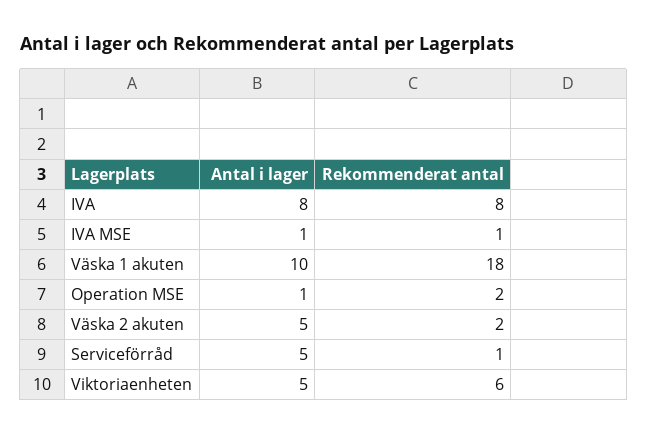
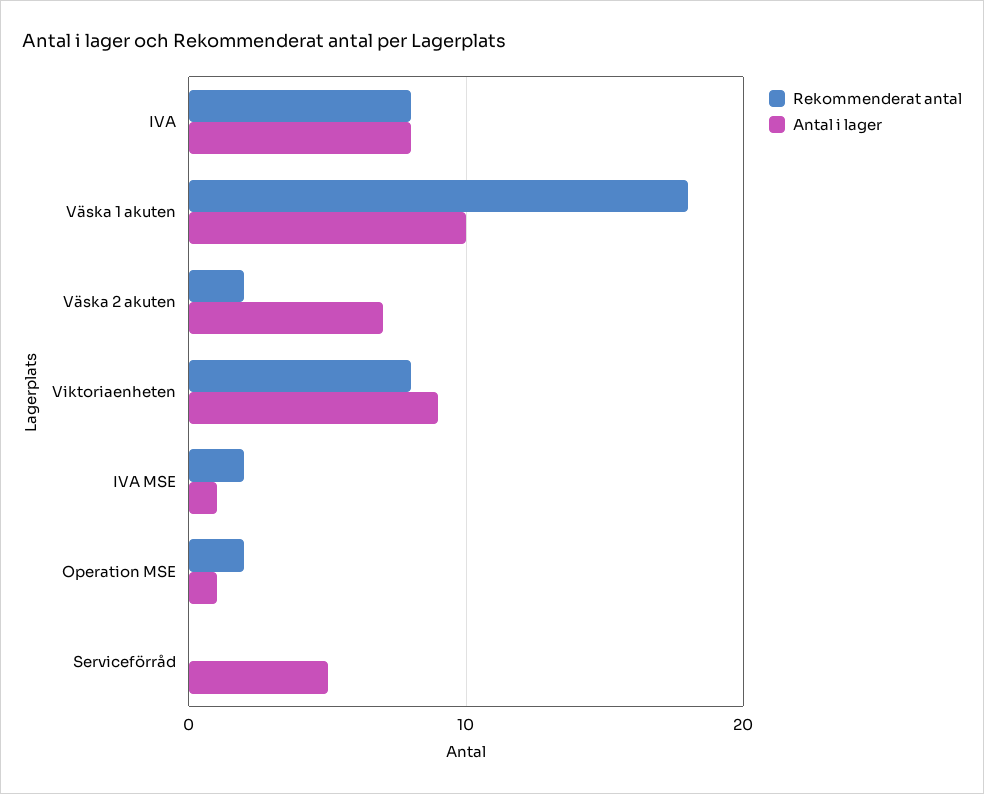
Rekommenderat antal, IVA MSE: 1 -> 2
Antal i lager, Väska 2 akuten: 5 -> 7
Rekommenderat antal, Serviceförråd: 1 -> 0
Antal i lager, Viktoriaenheten: 5 -> 9
Rekommenderat antal, Viktoriaenheten: 6 -> 8

